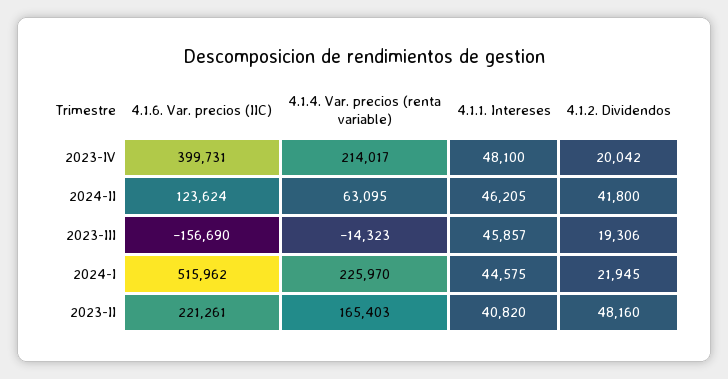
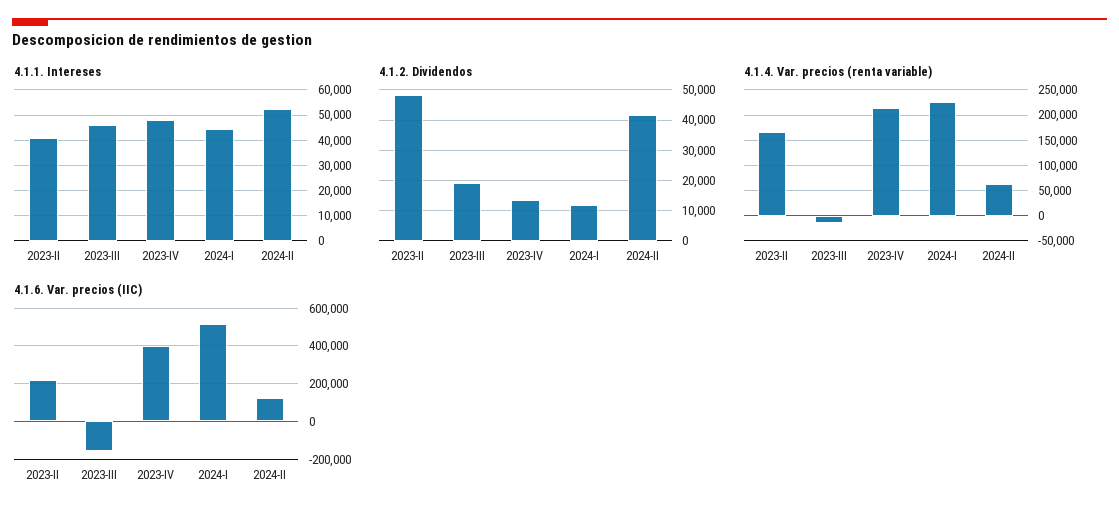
4.1.2. Dividendos, 2023-IV: 20042 -> 14000
4.1.1. Intereses, 2024-II: 46205 -> 52500
4.1.2. Dividendos, 2024-I: 21945 -> 12000

